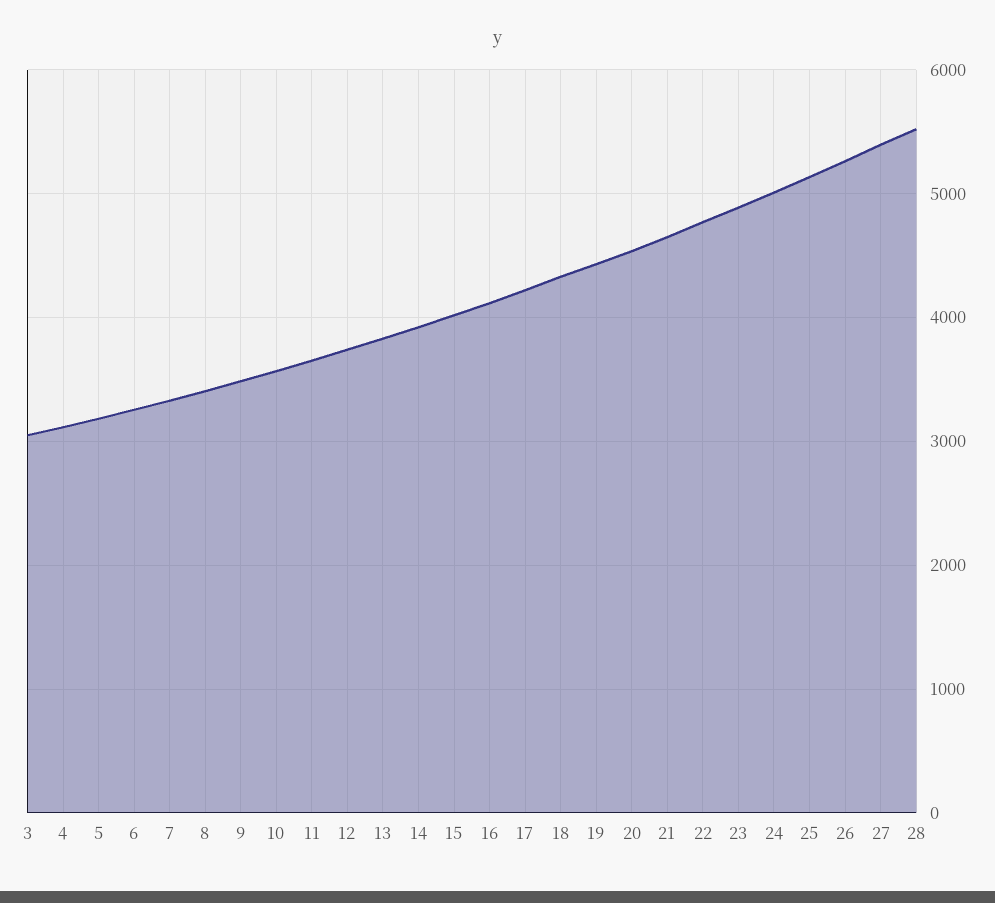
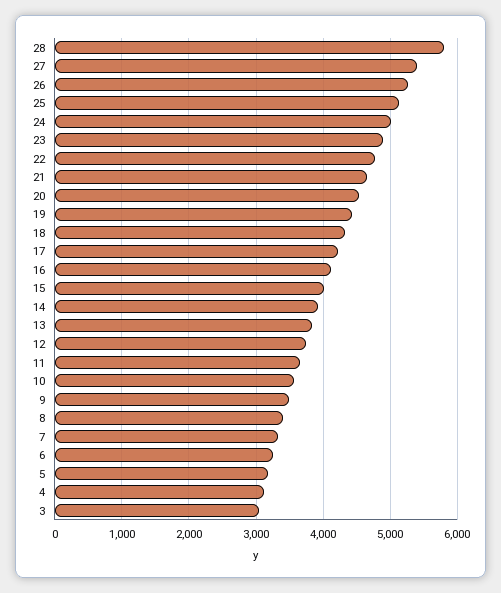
28: 5500 -> 5800

